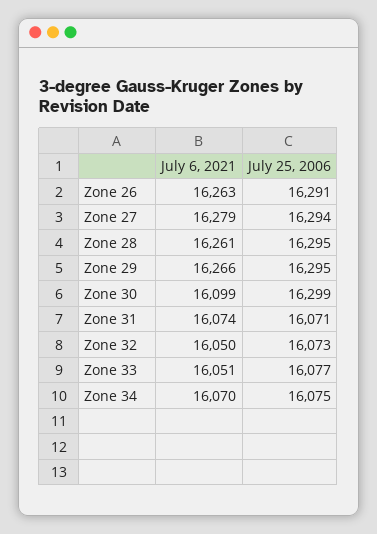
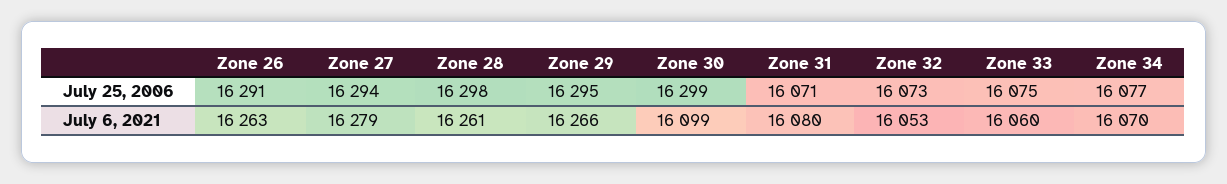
July 25, 2006, Zone 28: 16295 -> 16298
July 6, 2021, Zone 31: 16074 -> 16080
July 6, 2021, Zone 32: 16050 -> 16053
July 6, 2021, Zone 33: 16051 -> 16060
July 25, 2006, Zone 33: 16077 -> 16075
July 25, 2006, Zone 34: 16075 -> 16077

